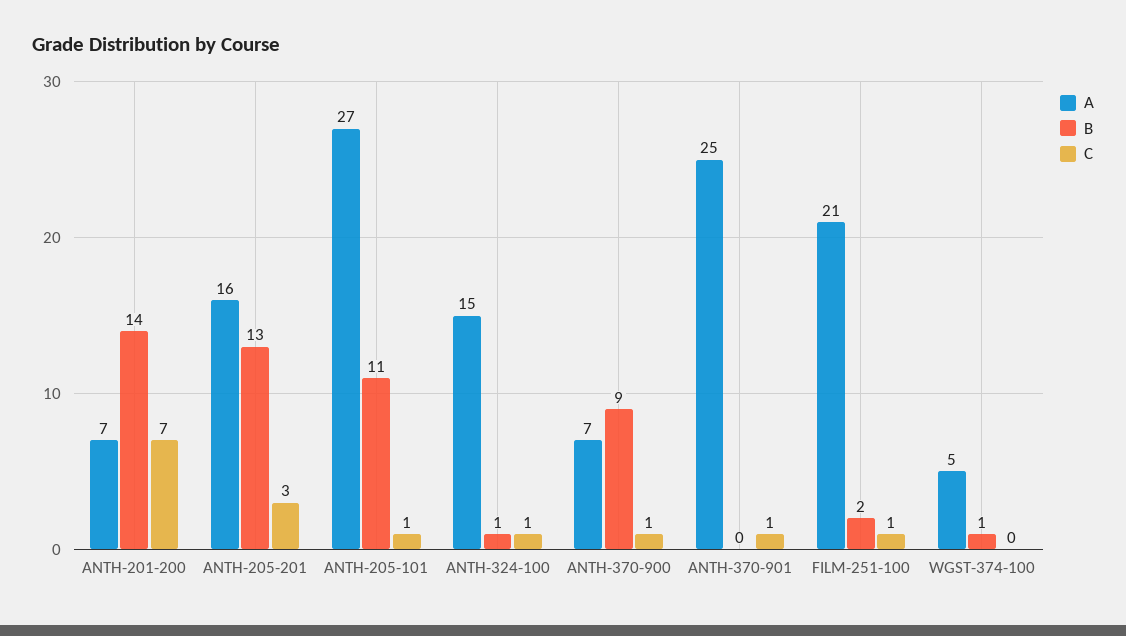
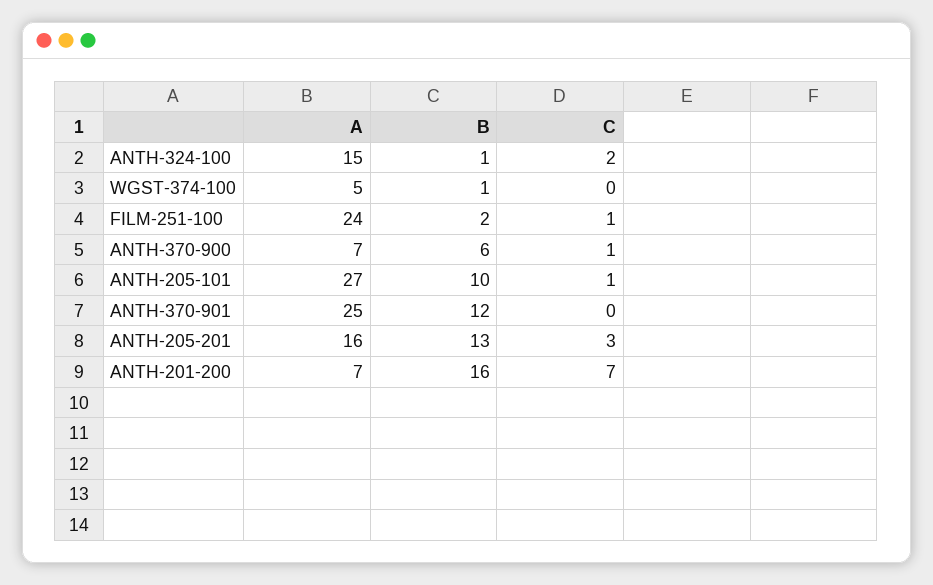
B, ANTH-201-200: 14 -> 16
B, ANTH-205-101: 11 -> 10
C, ANTH-324-100: 1 -> 2
B, ANTH-370-900: 9 -> 6
B, ANTH-370-901: 0 -> 12
C, ANTH-370-901: 1 -> 0
A, FILM-251-100: 21 -> 24

